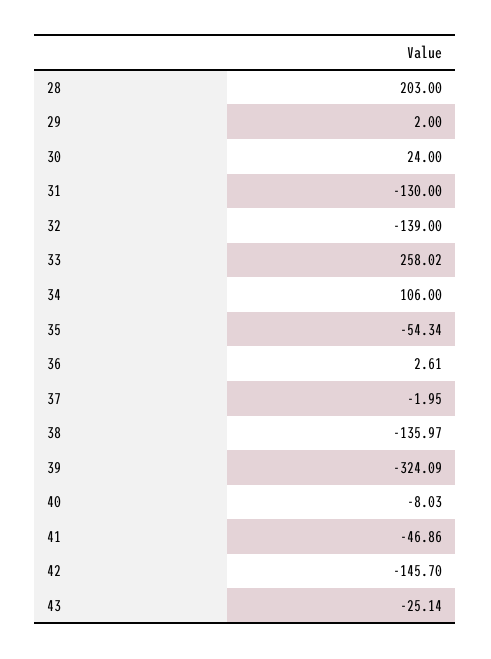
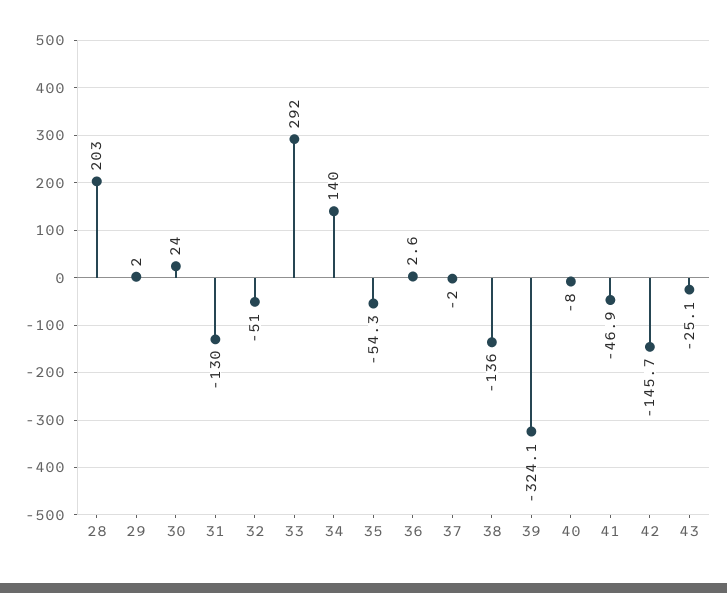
32: -139 -> -51
33: 258.02 -> 292
34: 106 -> 140

